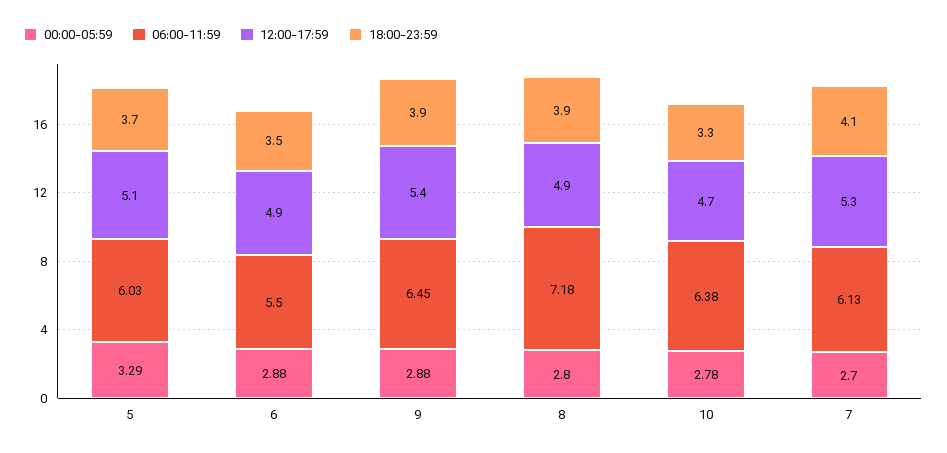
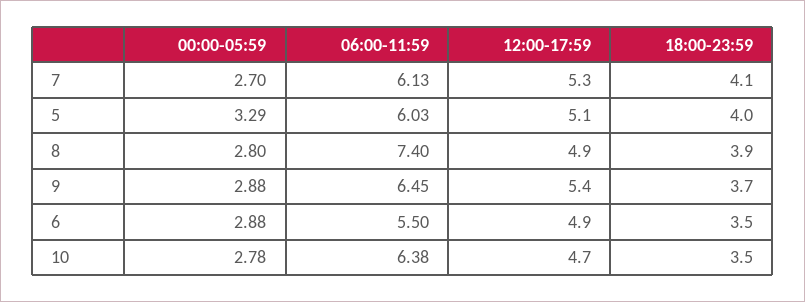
18:00-23:59, 5: 3.7 -> 4
18:00-23:59, 9: 3.9 -> 3.7
06:00-11:59, 8: 7.18 -> 7.4
18:00-23:59, 10: 3.3 -> 3.5

